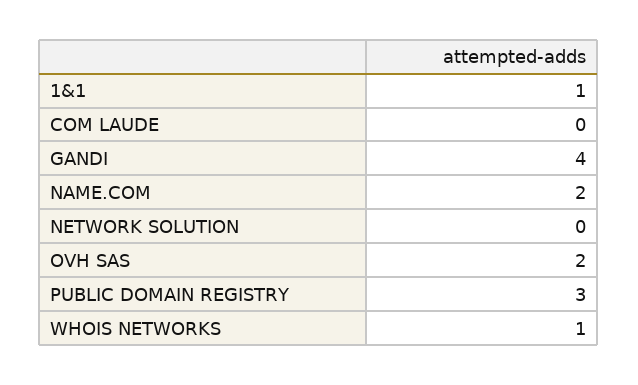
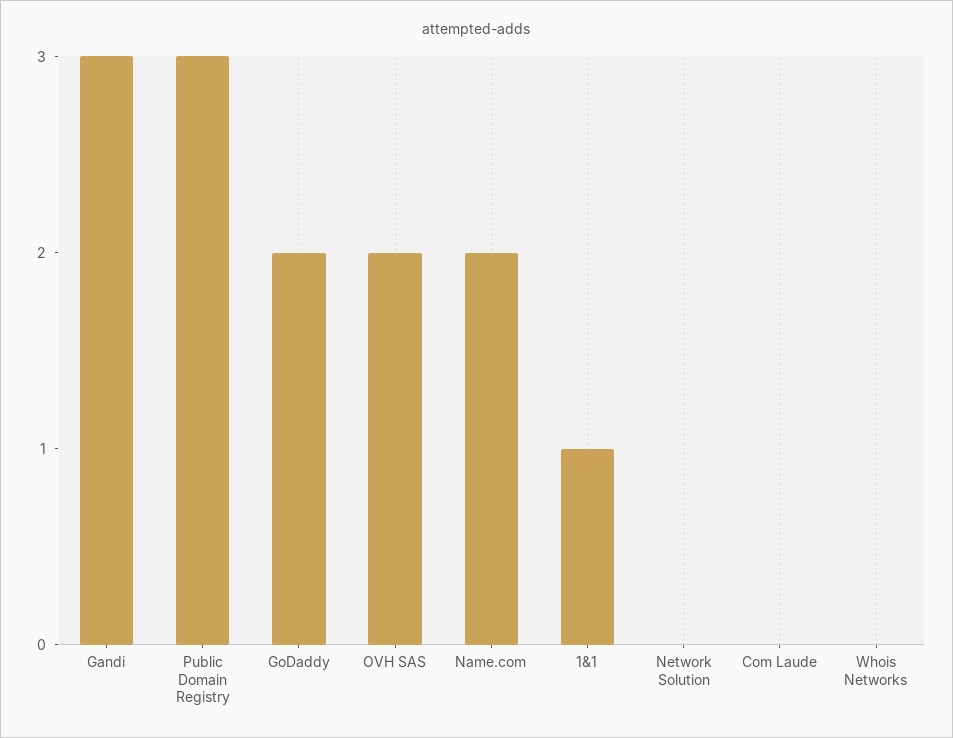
GANDI: 4 -> 3
WHOIS NETWORKS: 1 -> 0
GoDaddy: none -> 2

